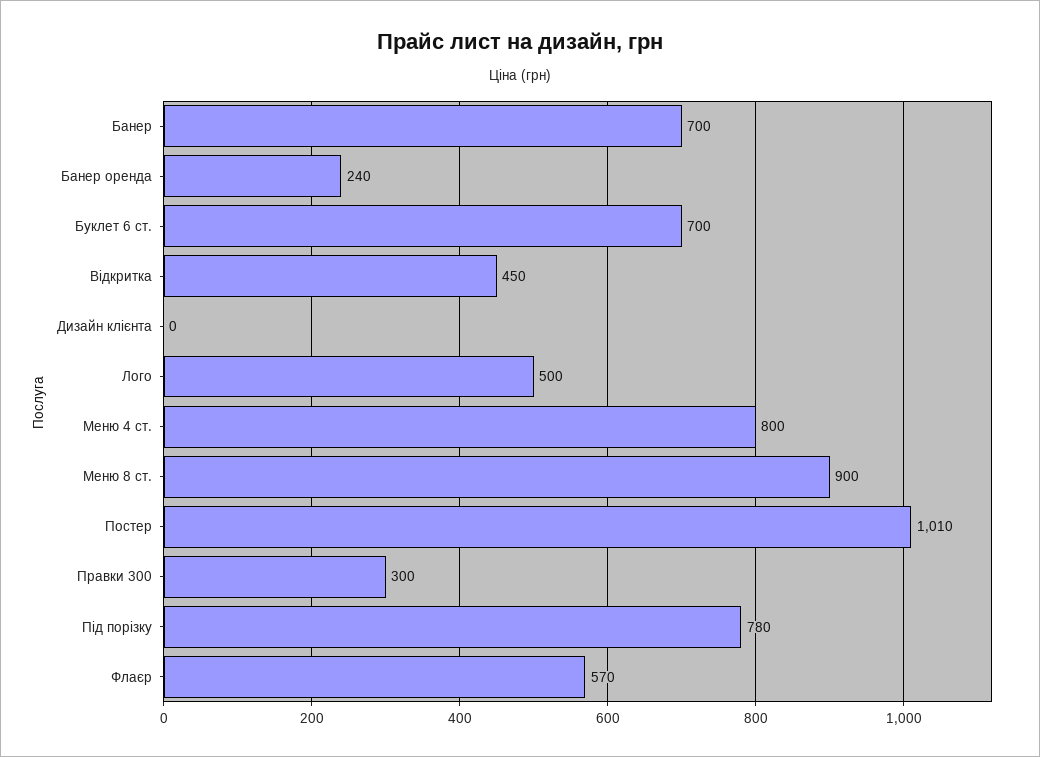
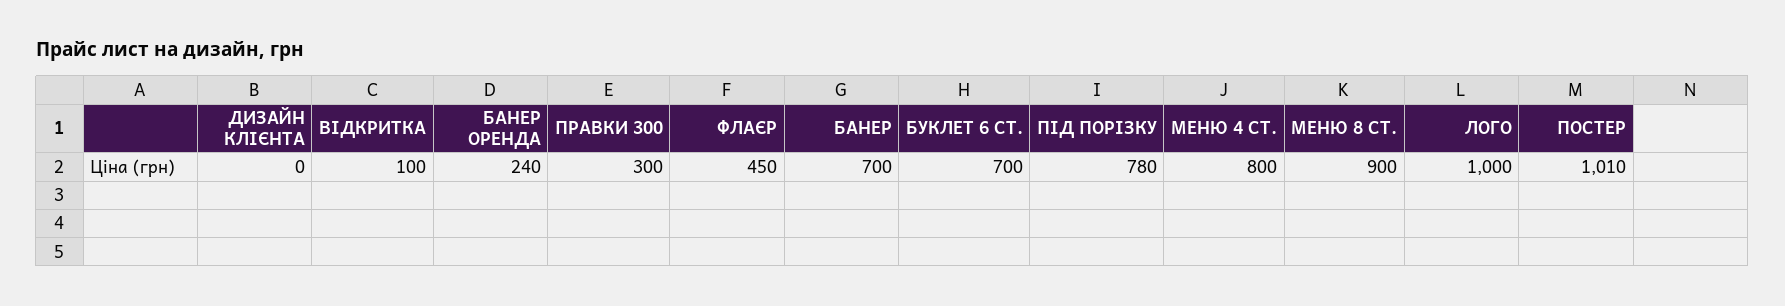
Відкритка: 450 -> 100
Лого: 500 -> 1000
Флаєр: 570 -> 450

